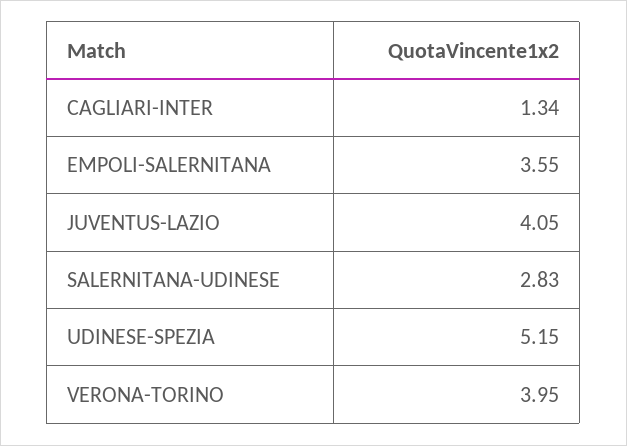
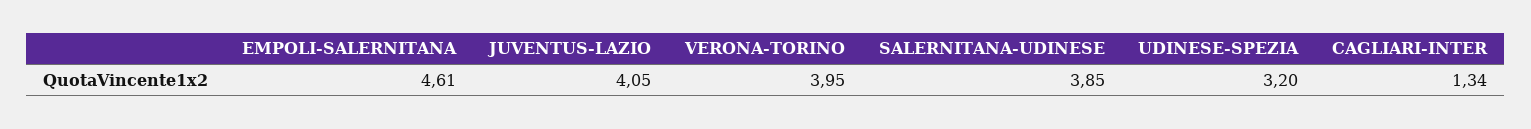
EMPOLI-SALERNITANA: 3.55 -> 4.61
SALERNITANA-UDINESE: 2.83 -> 3.85
UDINESE-SPEZIA: 5.15 -> 3.2

